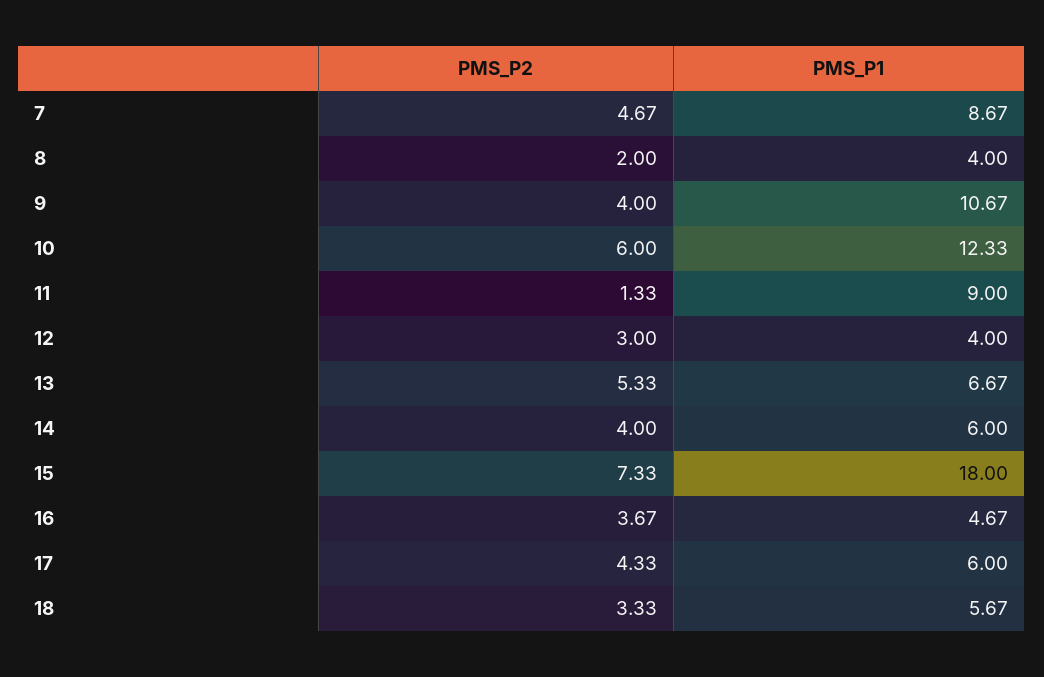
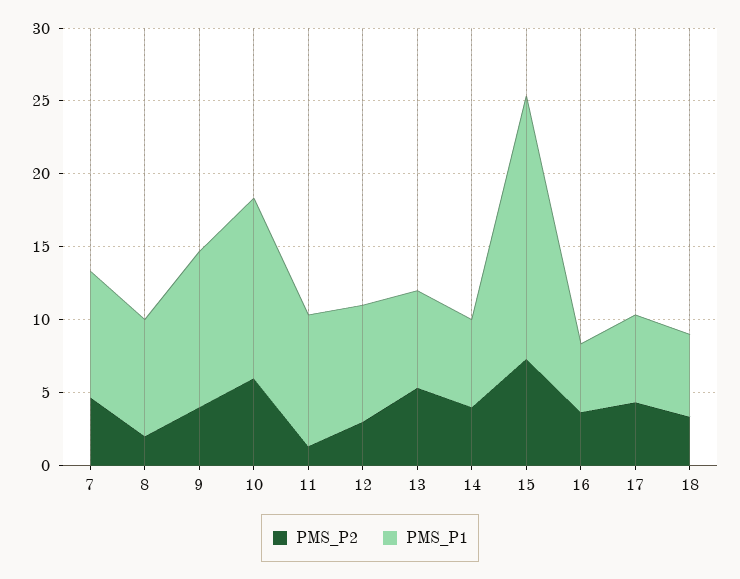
PMS_P1, 8: 4 -> 8
PMS_P1, 12: 4 -> 8

